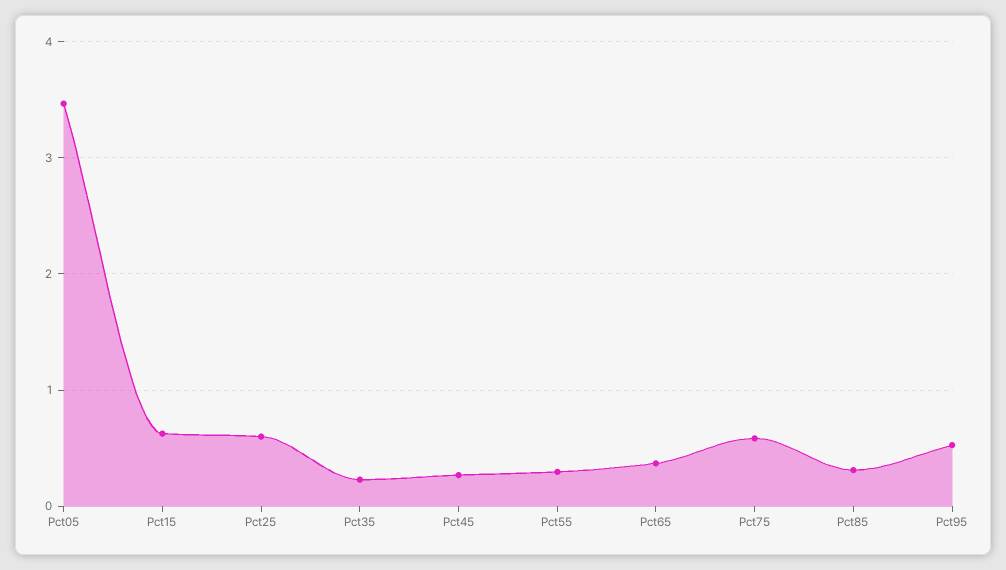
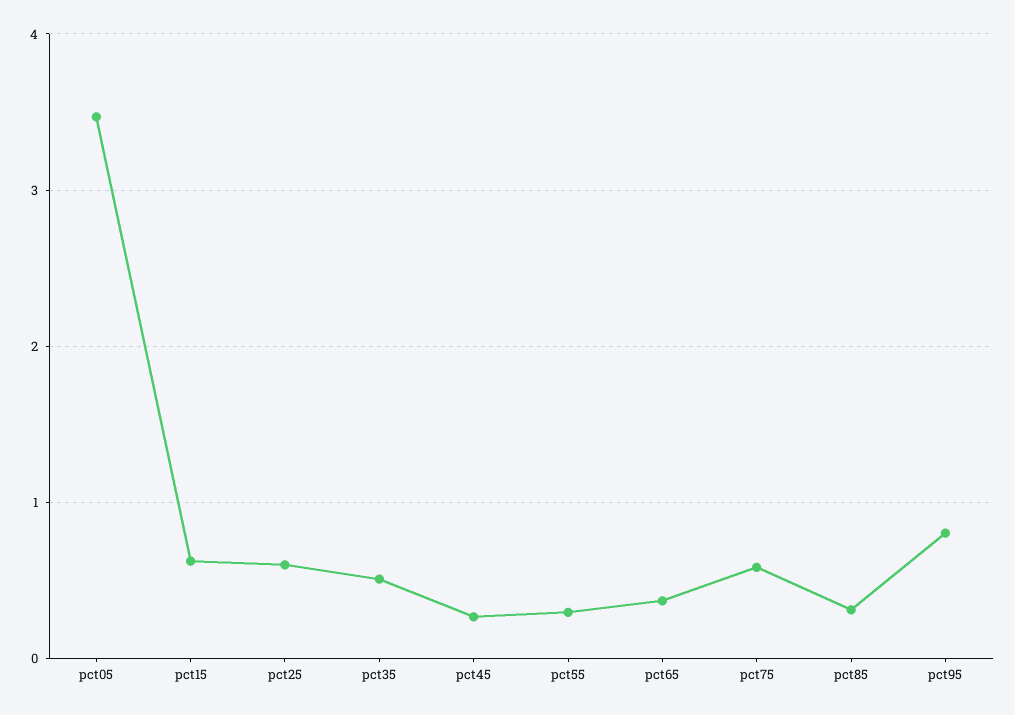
Pct35: 0.2 -> 0.5
Pct95: 0.5 -> 0.8

